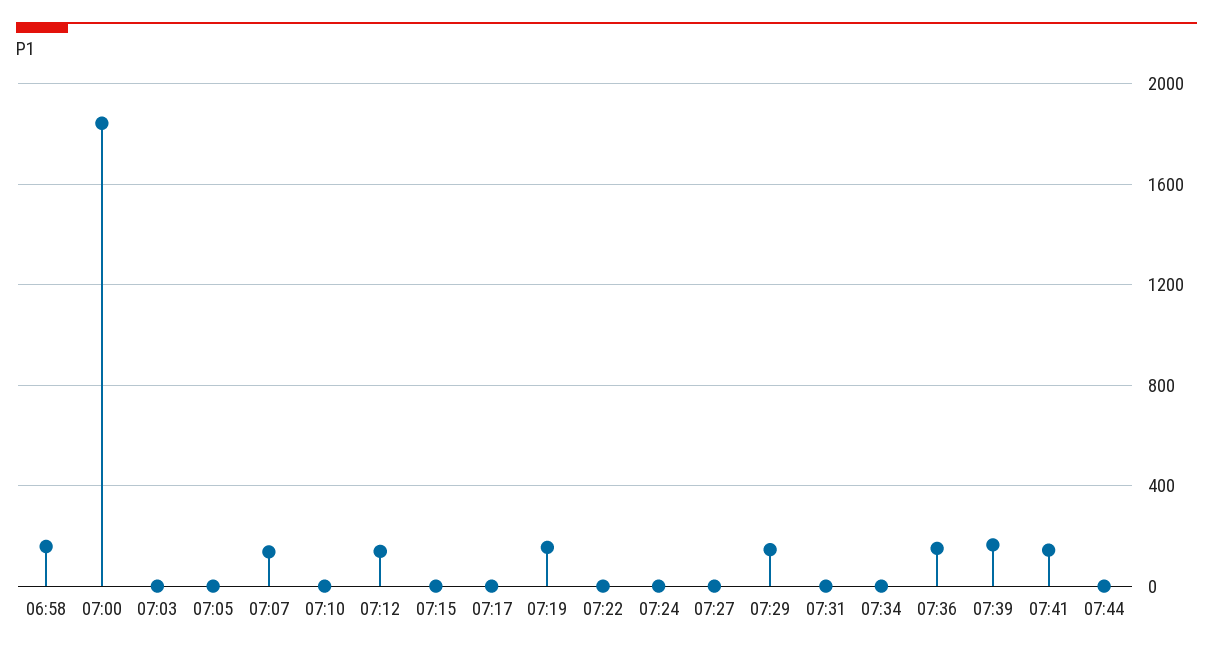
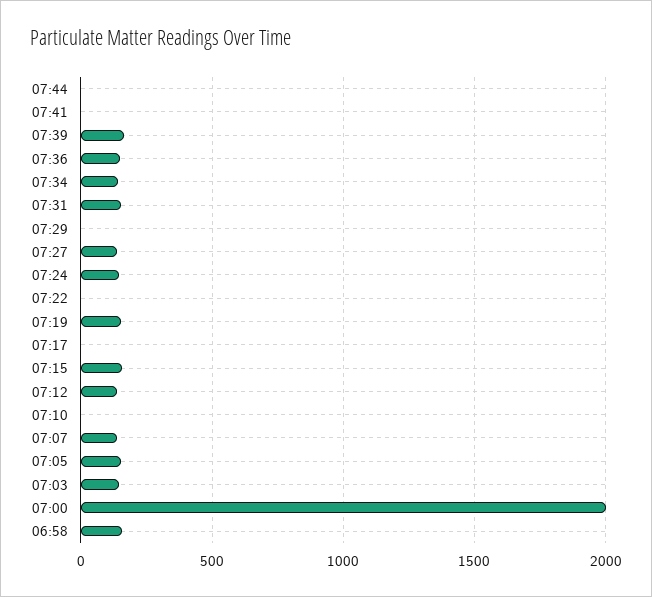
07:00: 1850 -> 2000
07:03: 0 -> 150
07:05: 0 -> 150
07:15: 0 -> 150
07:24: 0 -> 150
07:27: 0 -> 150
07:29: 150 -> 0
07:31: 0 -> 150
07:34: 0 -> 150
07:41: 150 -> 0

